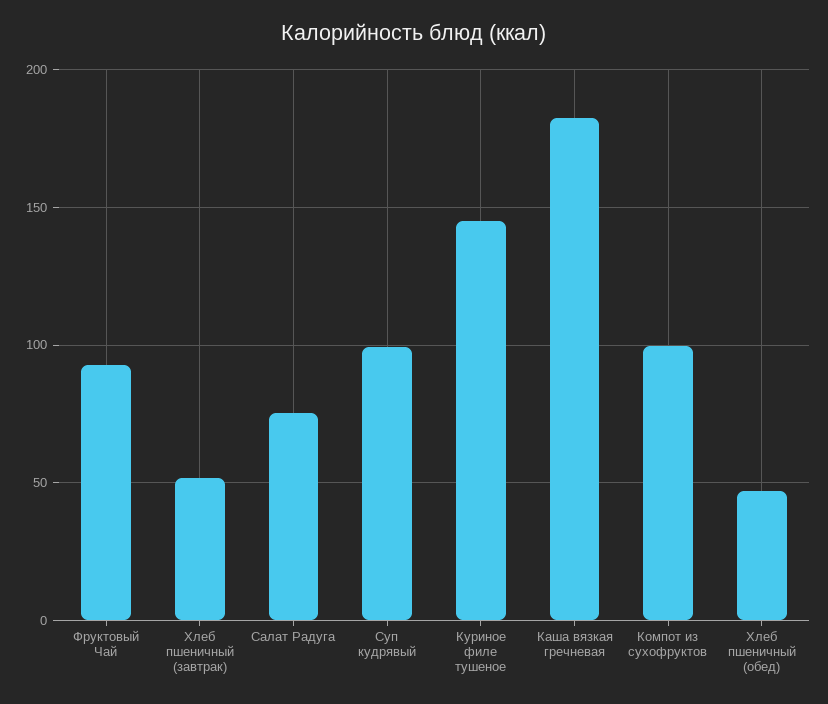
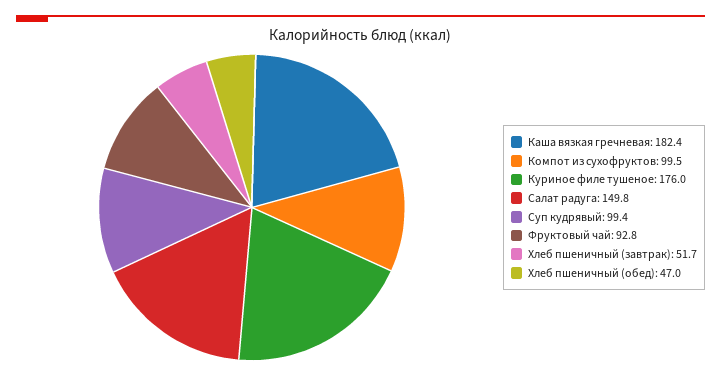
Салат Радуга: 75 -> 149.8
Куриное филе тушеное: 145 -> 176

